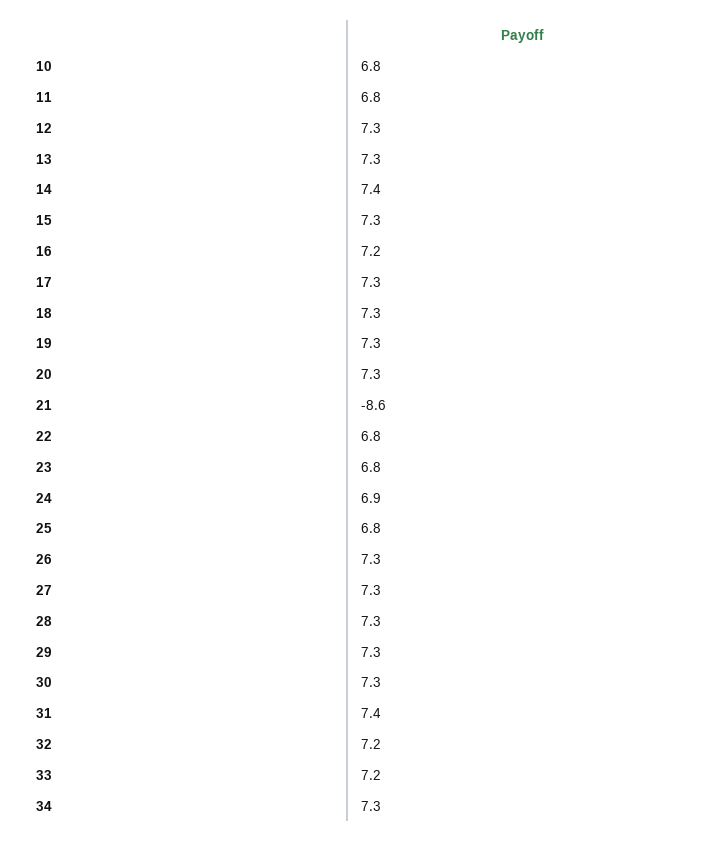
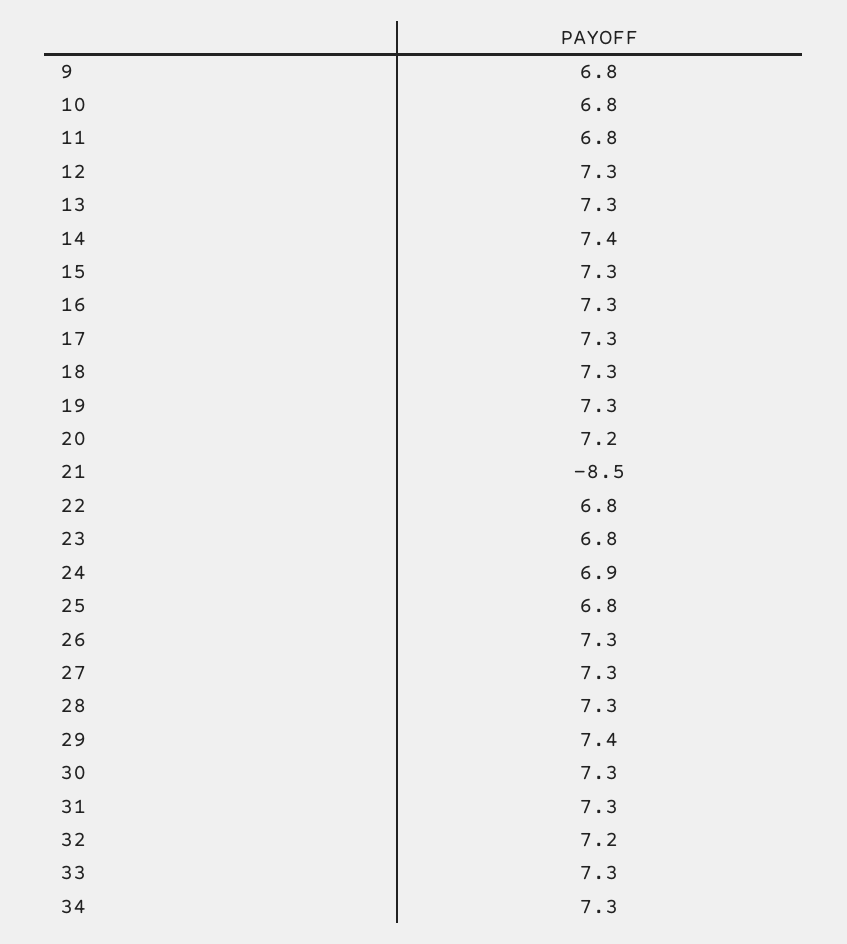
16: 7.2 -> 7.3
20: 7.3 -> 7.2
21: -8.6 -> -8.5
29: 7.3 -> 7.4
31: 7.4 -> 7.3
33: 7.2 -> 7.3
9: none -> 6.8

